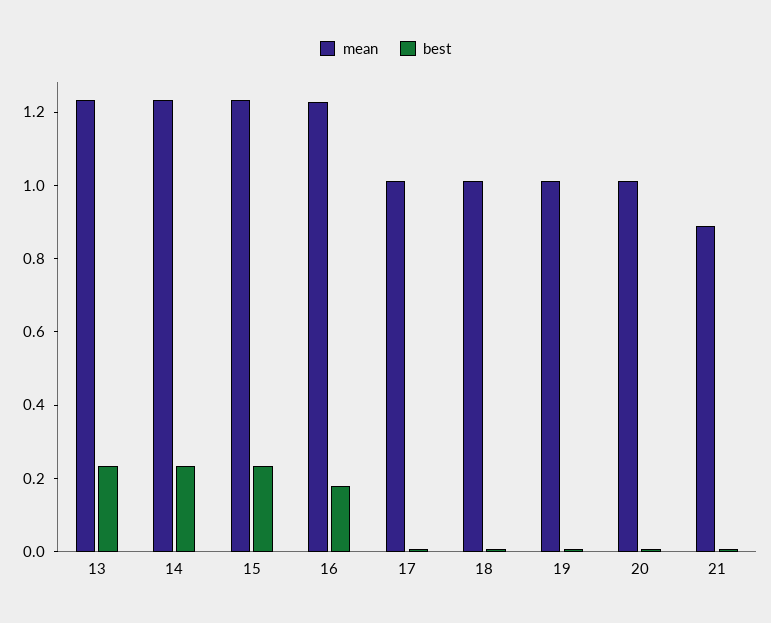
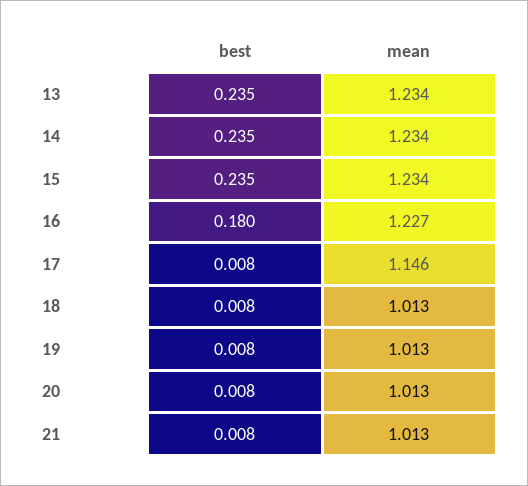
mean, 17: 1 -> 1.146
mean, 21: 0.9 -> 1.013

